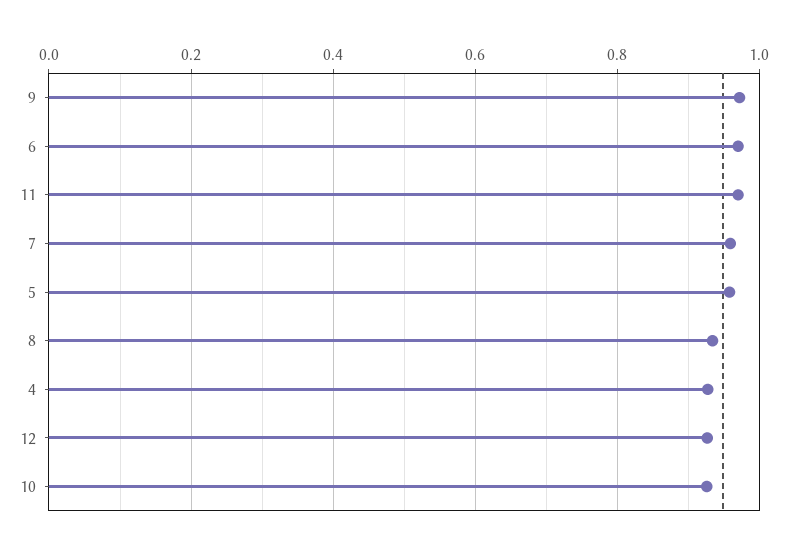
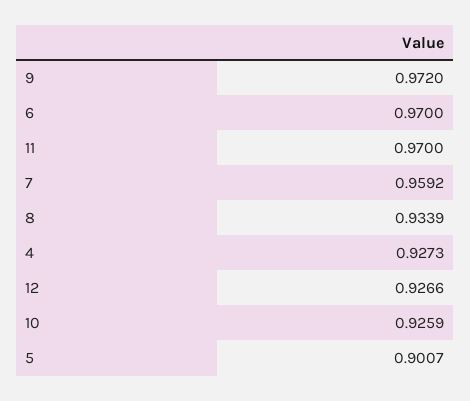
5: 0.96 -> 0.9007

